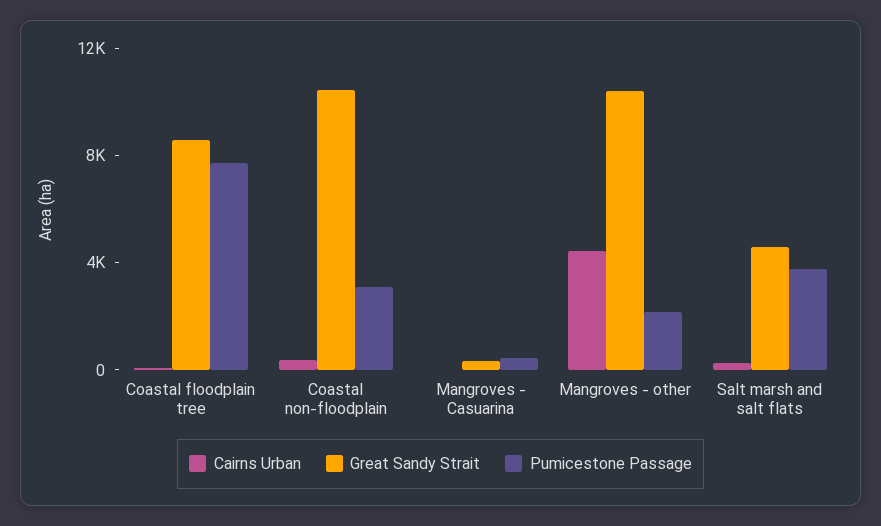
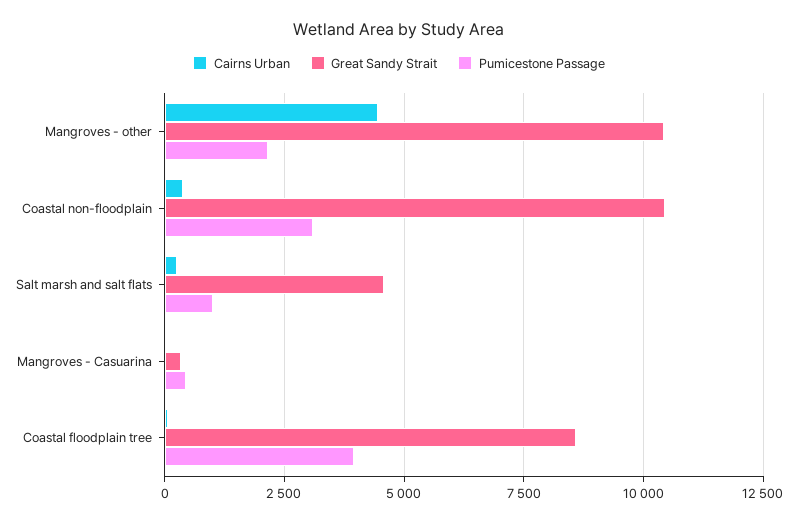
Pumicestone Passage, Coastal floodplain tree: 8000 -> 4000
Pumicestone Passage, Salt marsh and salt flats: 4000 -> 1000

